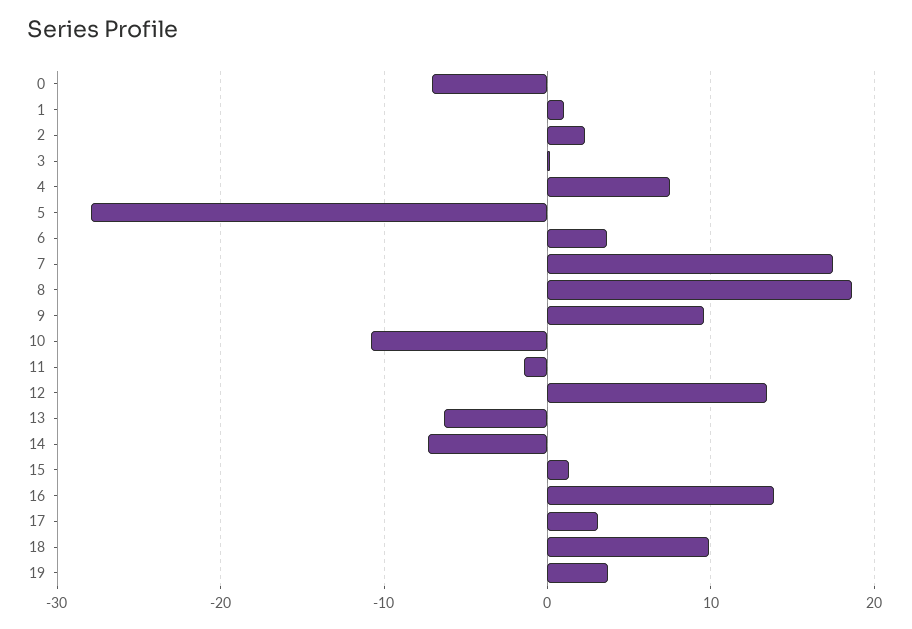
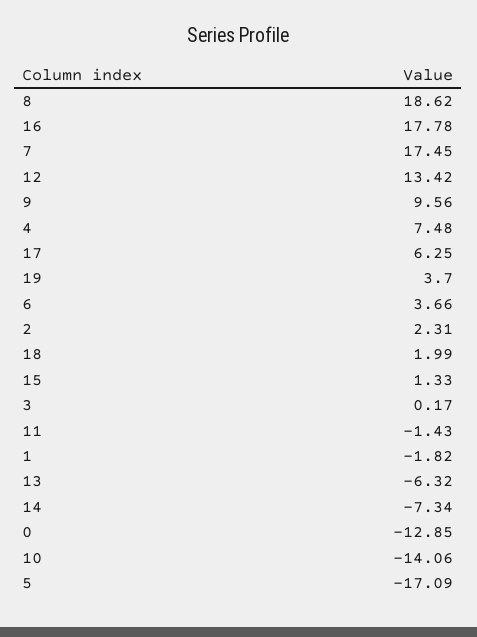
0: -7 -> -12.85
1: 1 -> -1.82
5: -28 -> -17.09
10: -11 -> -14.06
16: 14 -> 17.78
17: 3 -> 6.25
18: 10 -> 1.99

